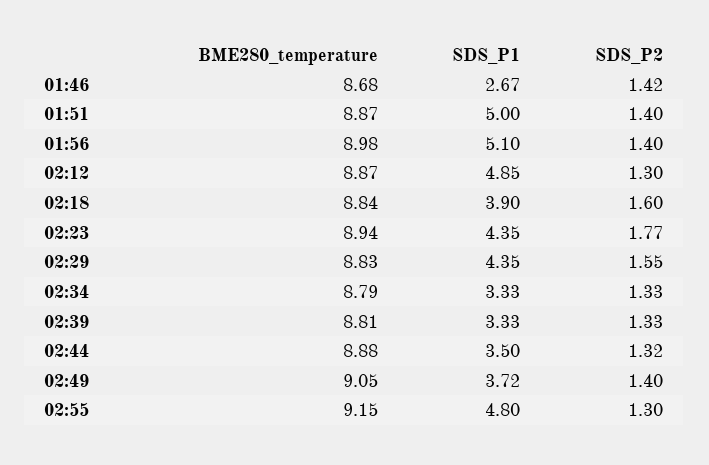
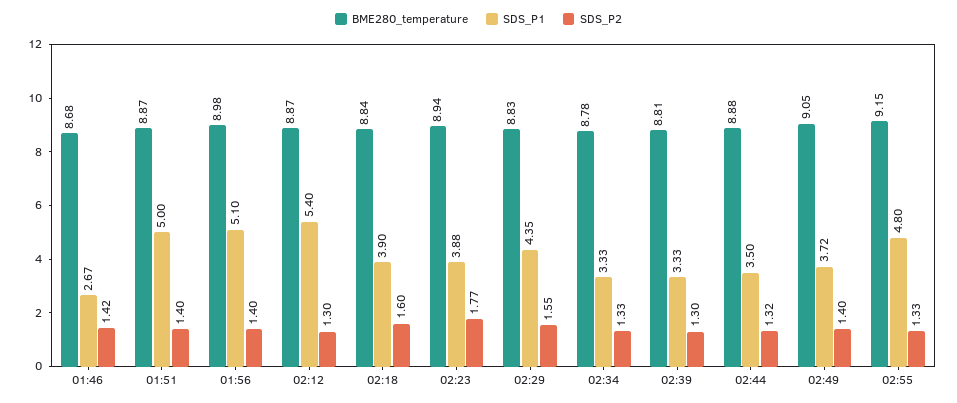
SDS_P1, 02:12: 4.85 -> 5.4
SDS_P1, 02:23: 4.35 -> 3.88
BME280_temperature, 02:34: 8.79 -> 8.78
SDS_P2, 02:39: 1.33 -> 1.3
SDS_P2, 02:55: 1.3 -> 1.33

